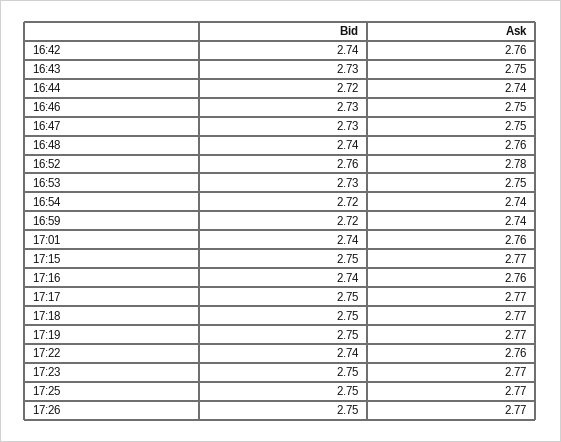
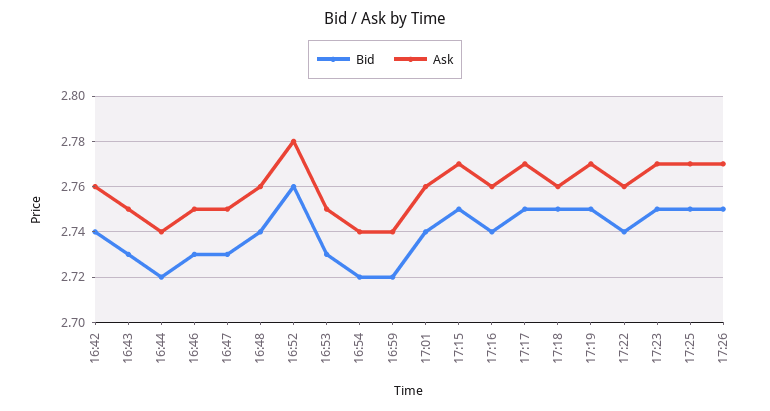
Ask, 17:18: 2.77 -> 2.76

